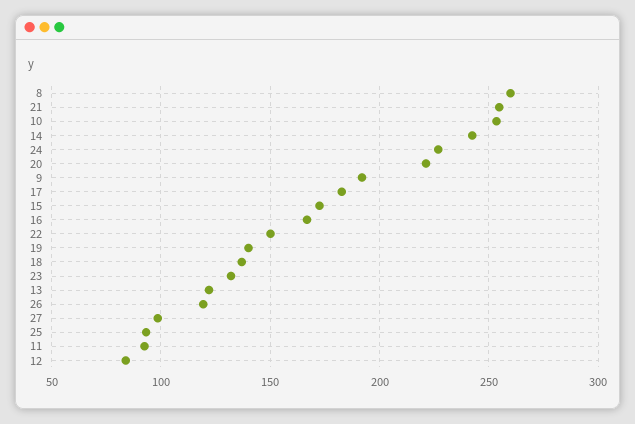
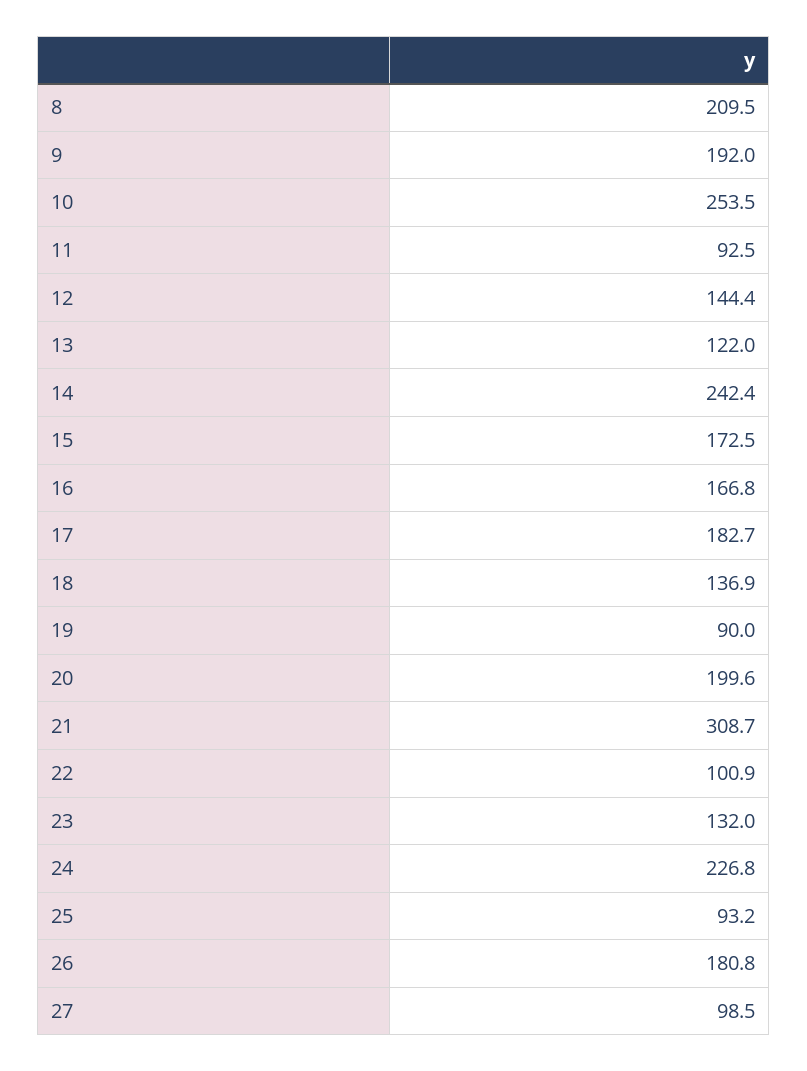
8: 260 -> 209.5
21: 255 -> 308.7
20: 220 -> 199.6
22: 150 -> 100.9
19: 140 -> 90
26: 120 -> 180.8
12: 85 -> 144.4

